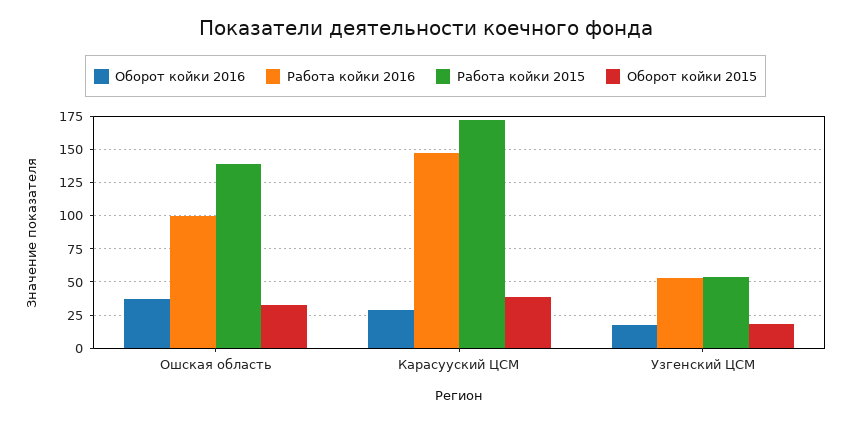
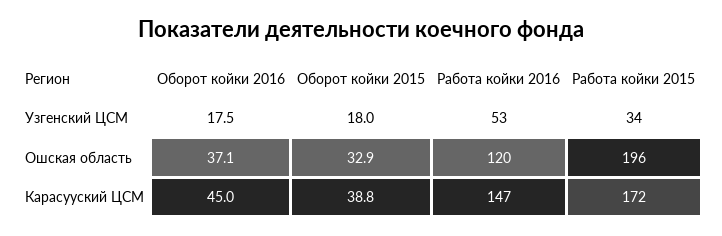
Работа койки 2016, Ошская область: 100 -> 120
Работа койки 2015, Ошская область: 140 -> 196
Оборот койки 2016, Карасууский ЦСМ: 30 -> 45
Работа койки 2015, Узгенский ЦСМ: 55 -> 34

